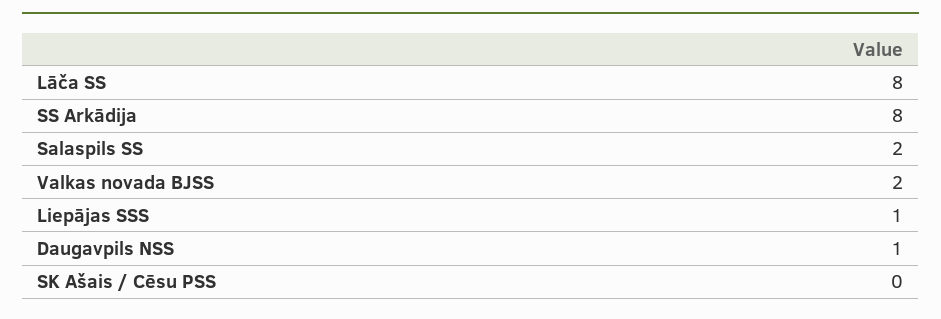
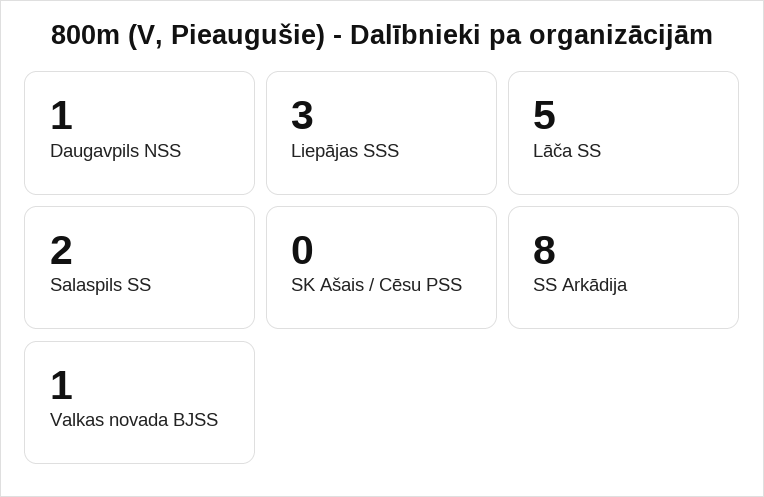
Lāča SS: 8 -> 5
Valkas novada BJSS: 2 -> 1
Liepājas SSS: 1 -> 3

